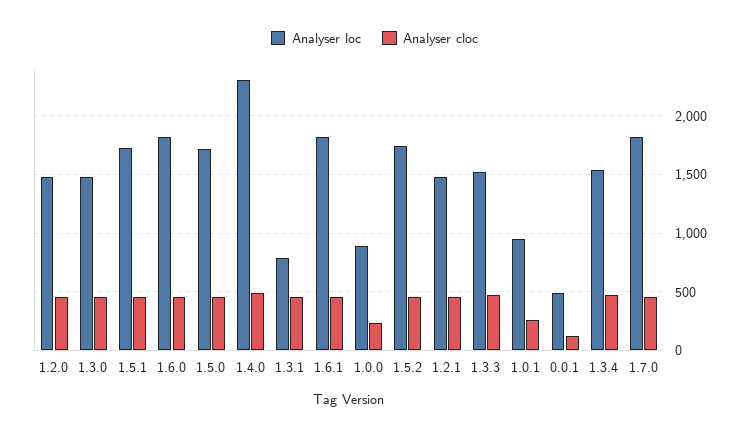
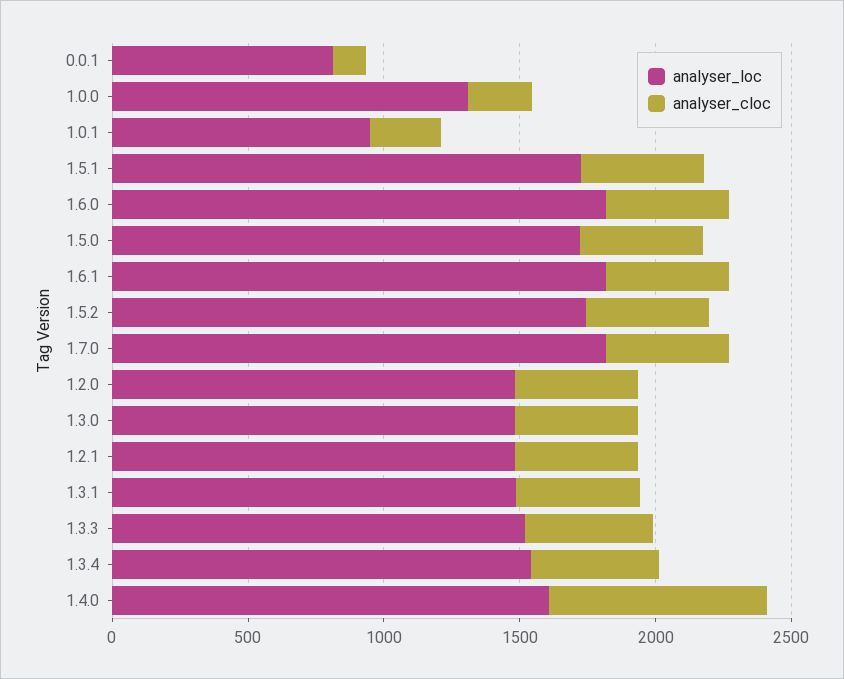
Analyser loc, 1.4.0: 2300 -> 1600
Analyser cloc, 1.4.0: 500 -> 800
Analyser loc, 1.3.1: 800 -> 1500
Analyser loc, 1.0.0: 900 -> 1300
Analyser loc, 0.0.1: 500 -> 800

